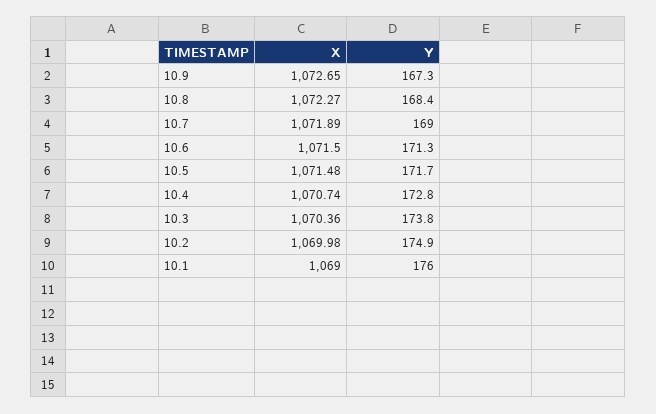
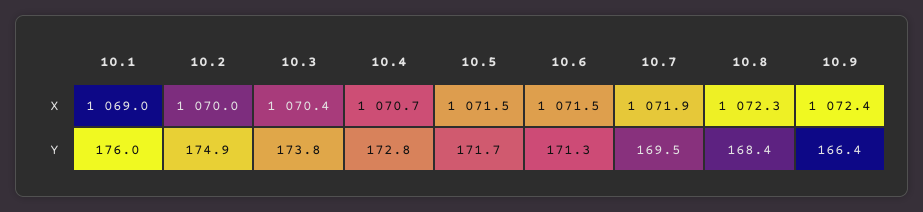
X, 10.9: 1072.65 -> 1072.4
Y, 10.9: 167.3 -> 166.4
Y, 10.7: 169 -> 169.5

